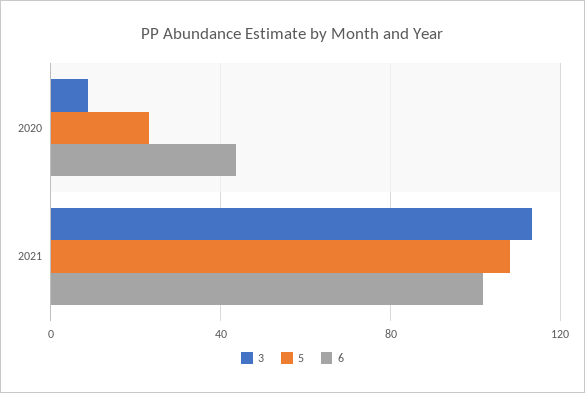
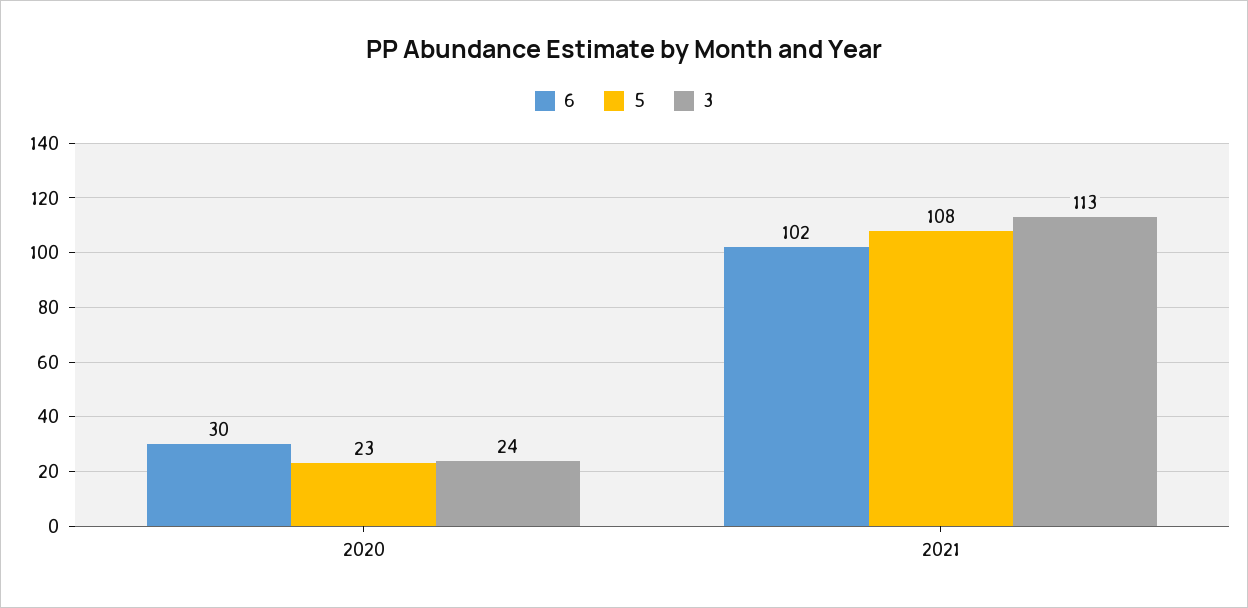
3, 2020: 10 -> 24
6, 2020: 45 -> 30

